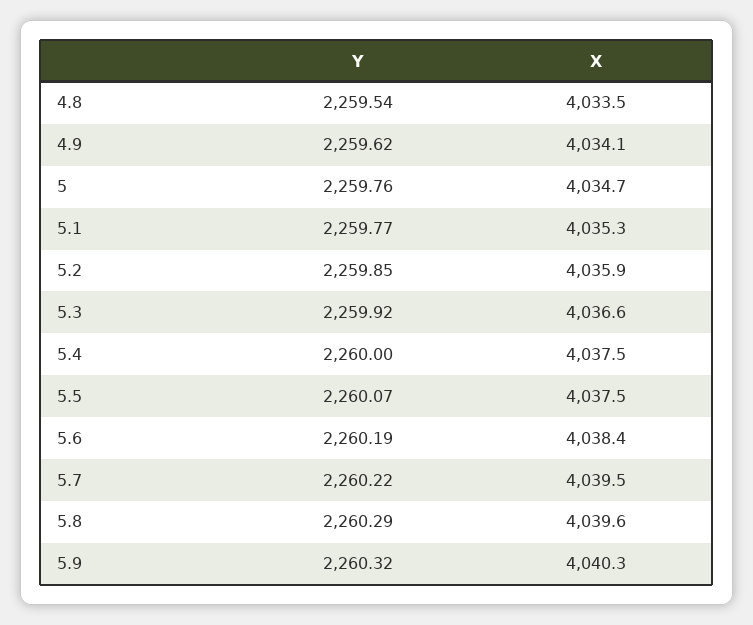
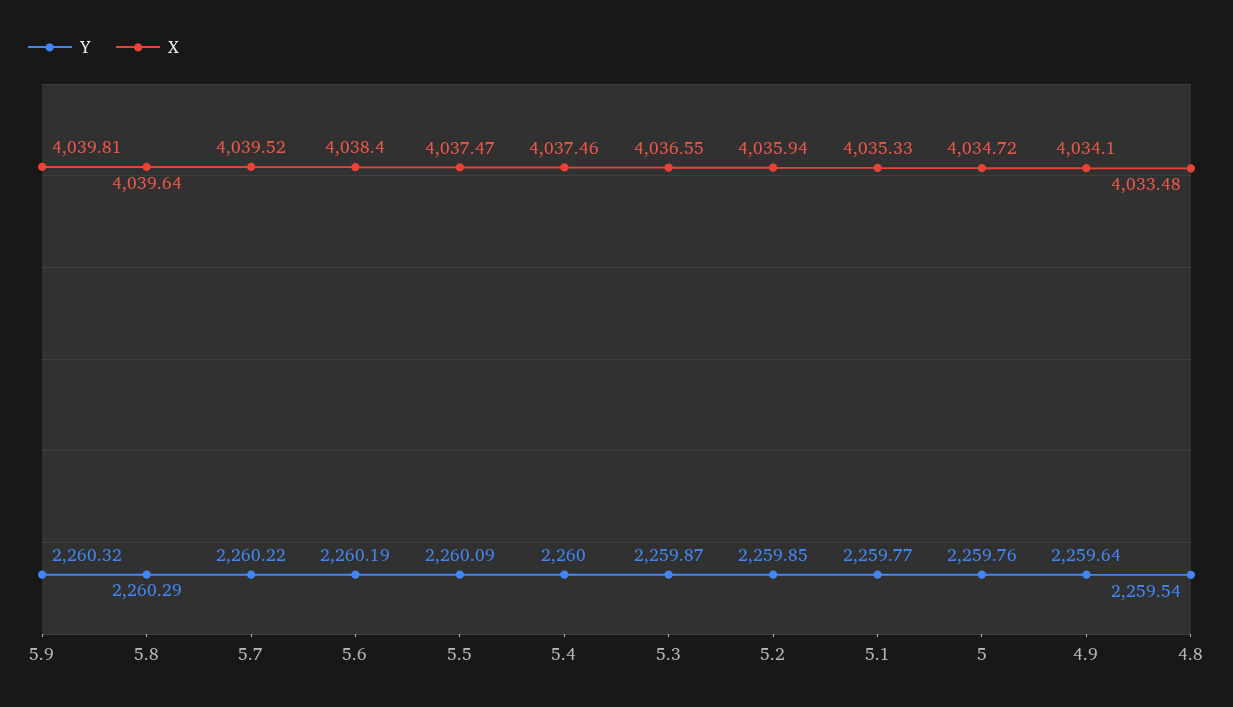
Y, 4.9: 2259.62 -> 2259.64
Y, 5.3: 2259.92 -> 2259.87
Y, 5.5: 2260.07 -> 2260.09
X, 5.9: 4040.3 -> 4039.81

